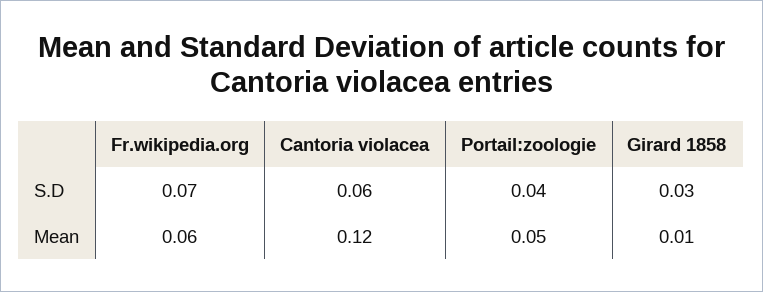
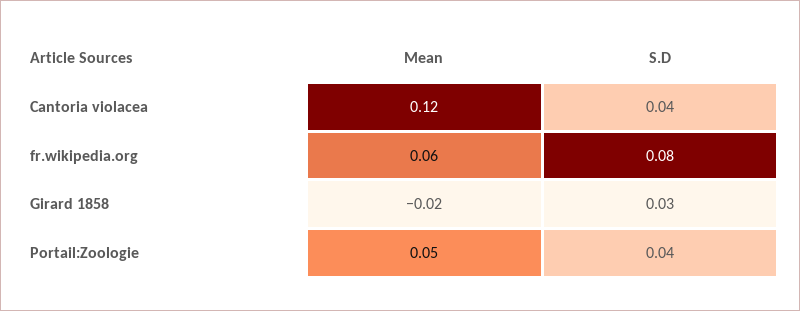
Fr.wikipedia.org, S.D: 0.07 -> 0.08
Cantoria violacea, S.D: 0.06 -> 0.04
Girard 1858, Mean: 0.01 -> -0.02

